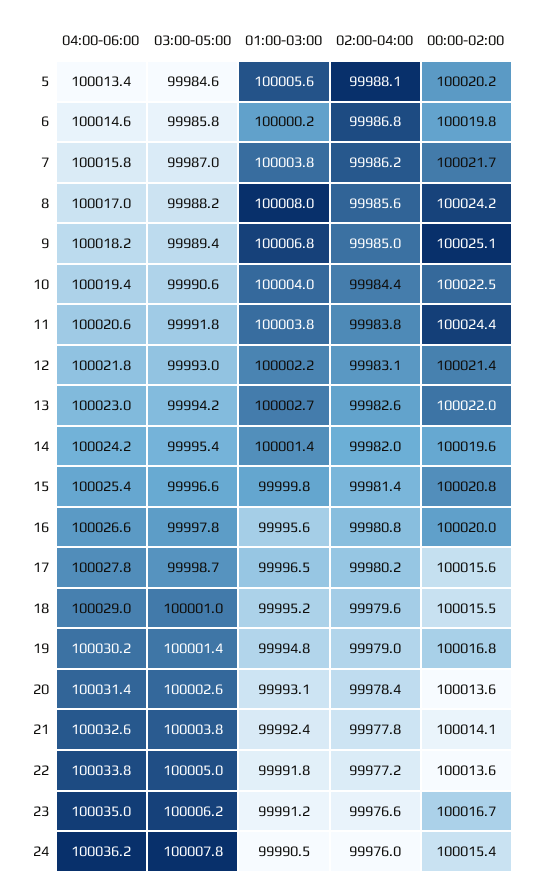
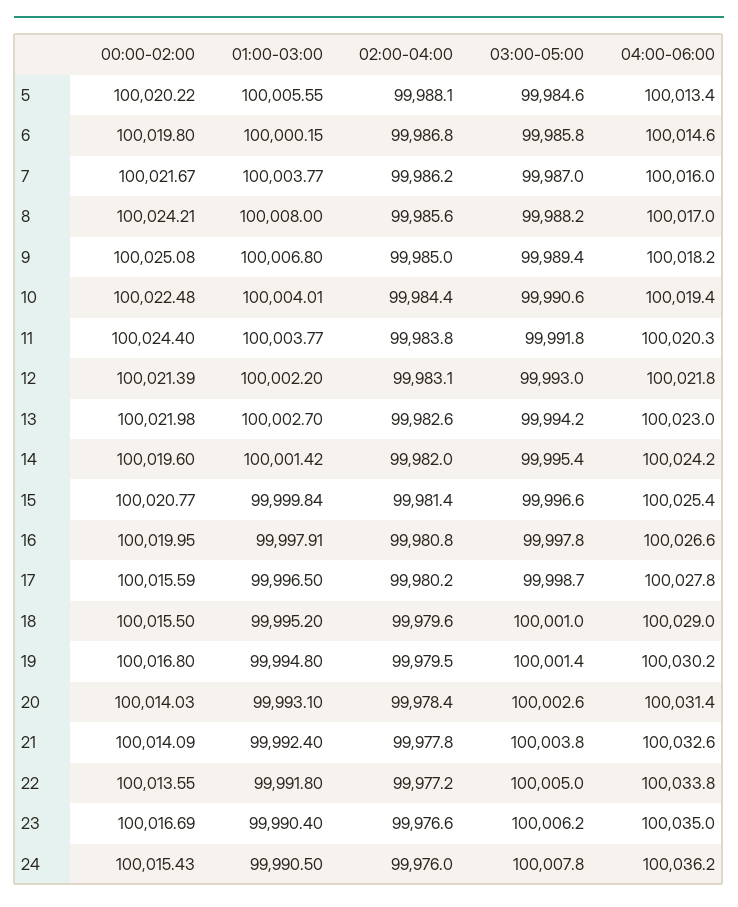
04:00-06:00, 7: 100015.8 -> 100016
04:00-06:00, 11: 100020.6 -> 100020.3
01:00-03:00, 16: 99995.6 -> 99997.91
02:00-04:00, 19: 99979 -> 99979.5
00:00-02:00, 20: 100013.6 -> 100014.03
01:00-03:00, 23: 99991.2 -> 99990.4

